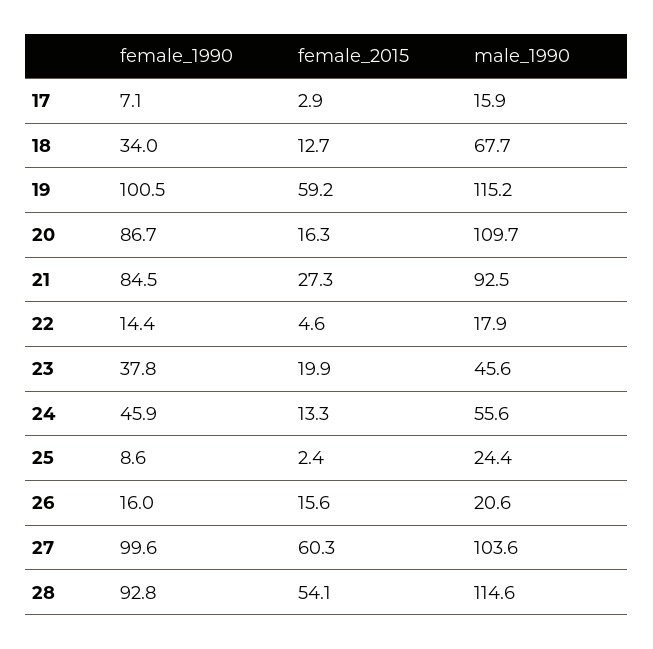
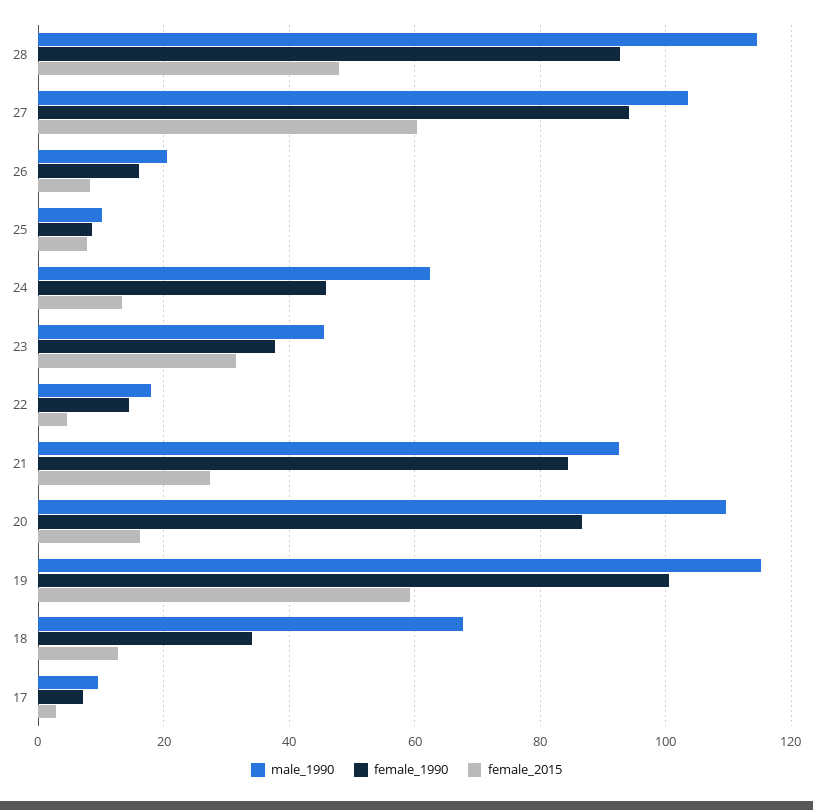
male_1990, 17: 15.9 -> 10
female_2015, 23: 19.9 -> 32
male_1990, 24: 55.6 -> 62
female_2015, 25: 2.4 -> 8
male_1990, 25: 24.4 -> 10
female_2015, 26: 15.6 -> 8
female_1990, 27: 99.6 -> 94
female_2015, 28: 54.1 -> 48

